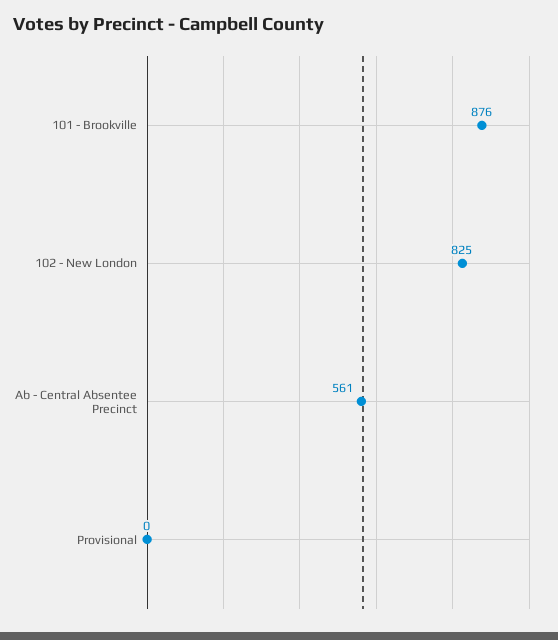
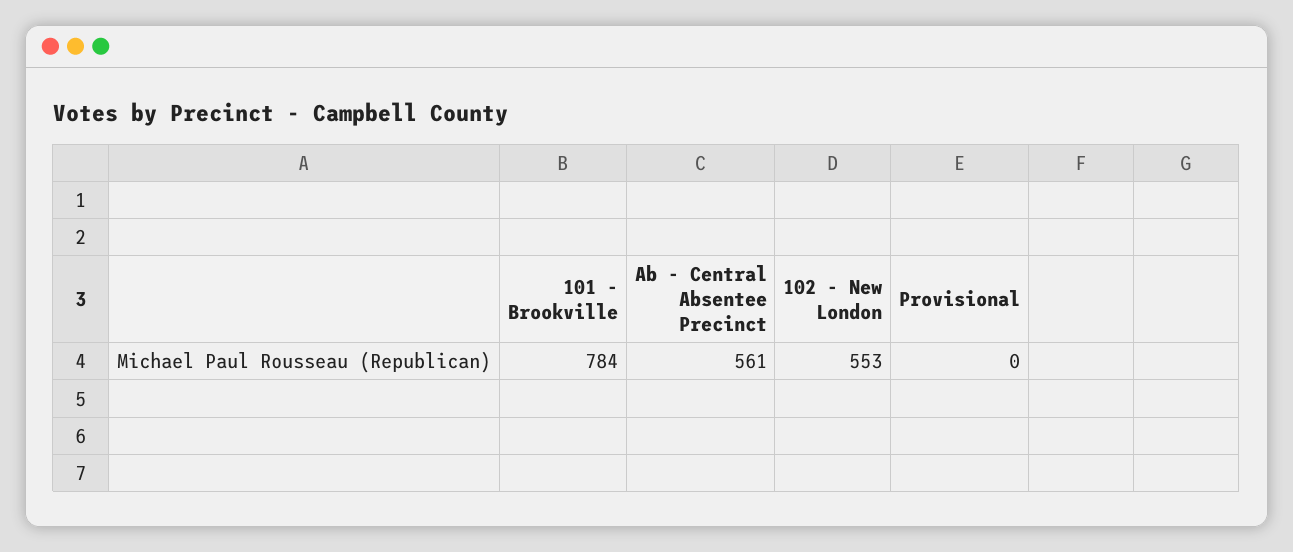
101 - Brookville: 876 -> 784
102 - New London: 825 -> 553

